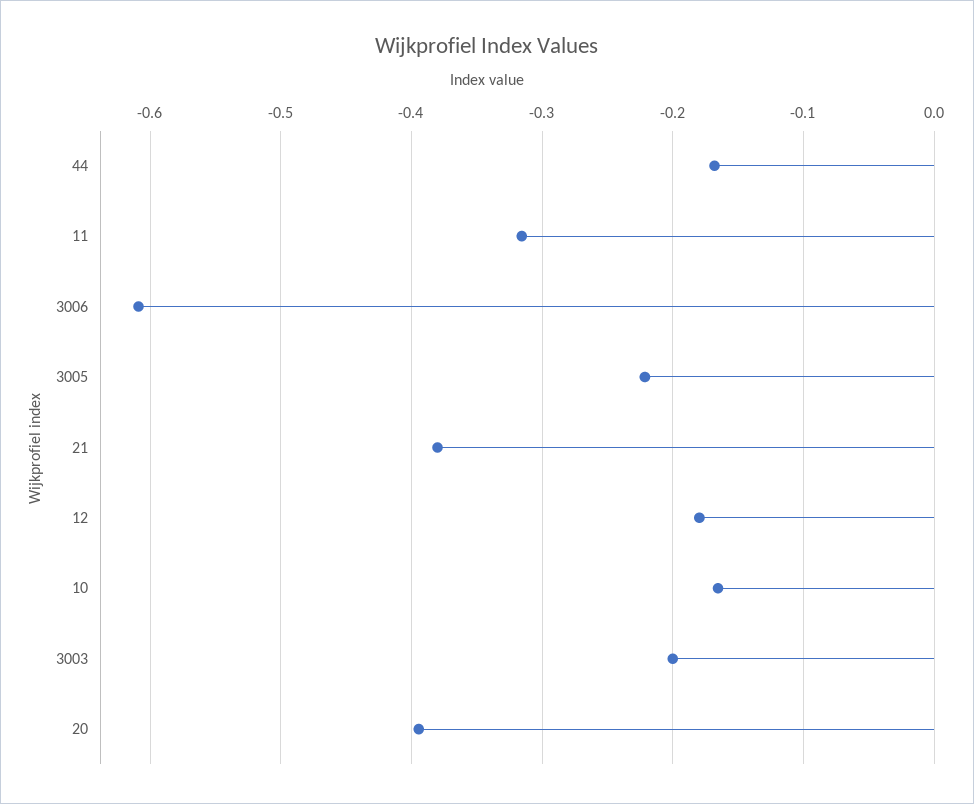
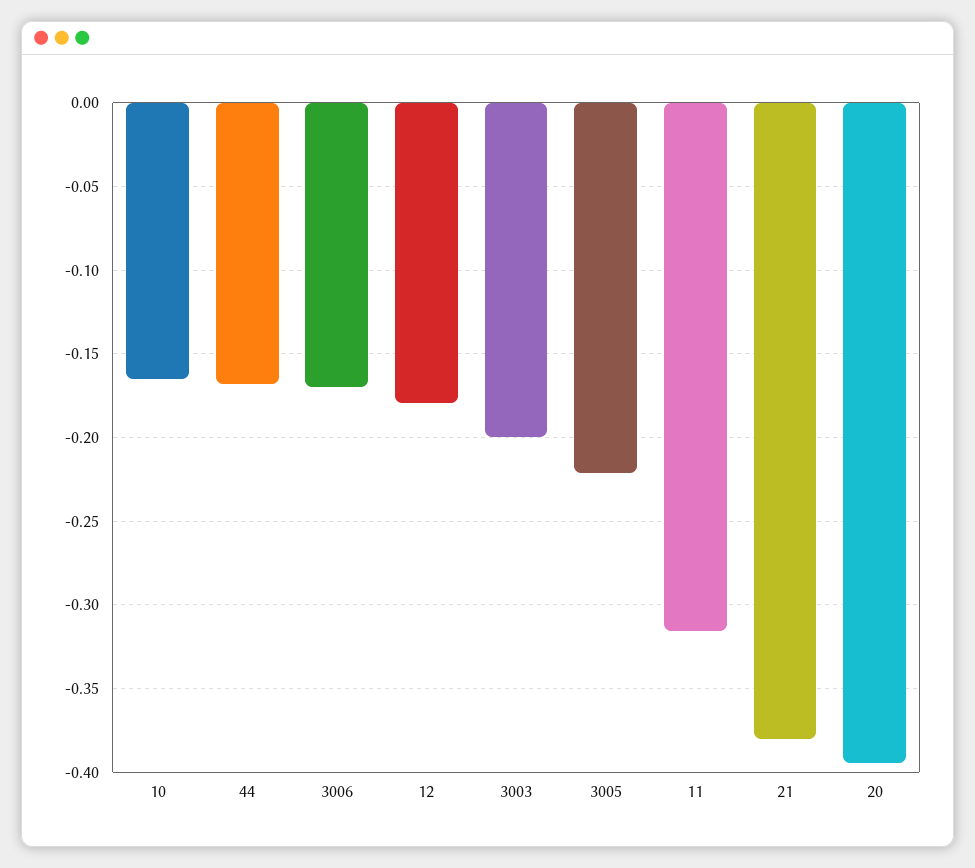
3006: -0.61 -> -0.17

